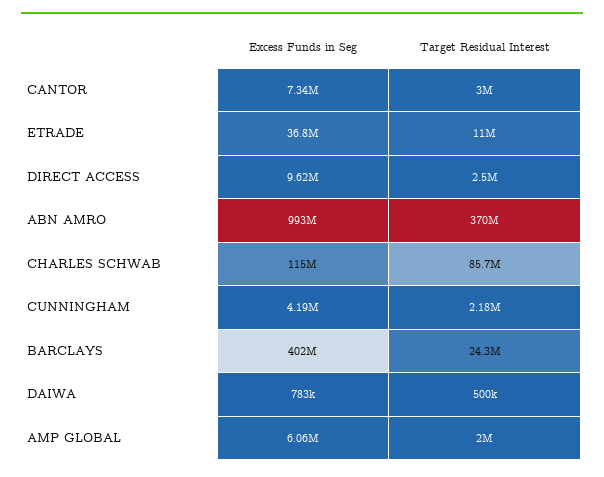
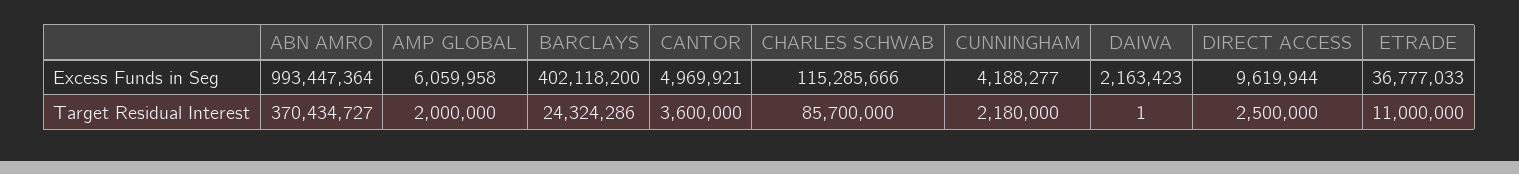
Excess Funds in Seg, CANTOR: 7340000 -> 4969921
Target Residual Interest, CANTOR: 3000000 -> 3600000
Excess Funds in Seg, DAIWA: 783000 -> 2163423
Target Residual Interest, DAIWA: 500000 -> 1

